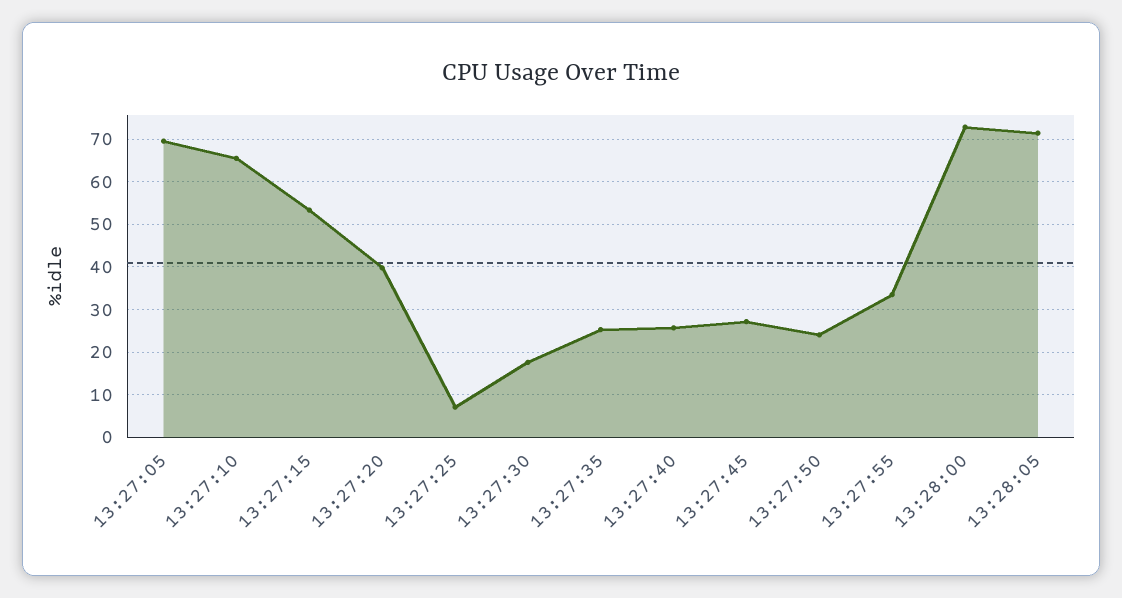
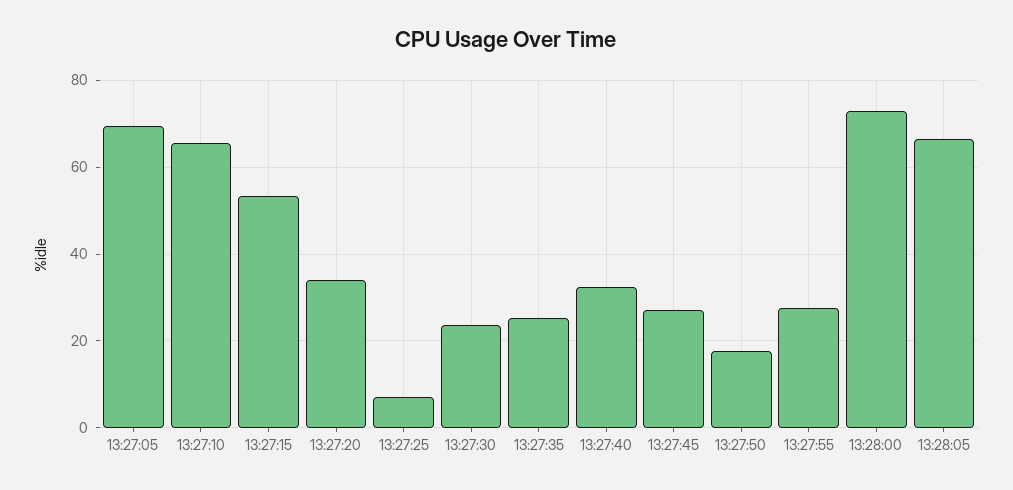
13:27:20: 40 -> 34
13:27:30: 18 -> 24
13:27:40: 26 -> 32
13:27:50: 24 -> 18
13:27:55: 34 -> 28
13:28:05: 72 -> 66

